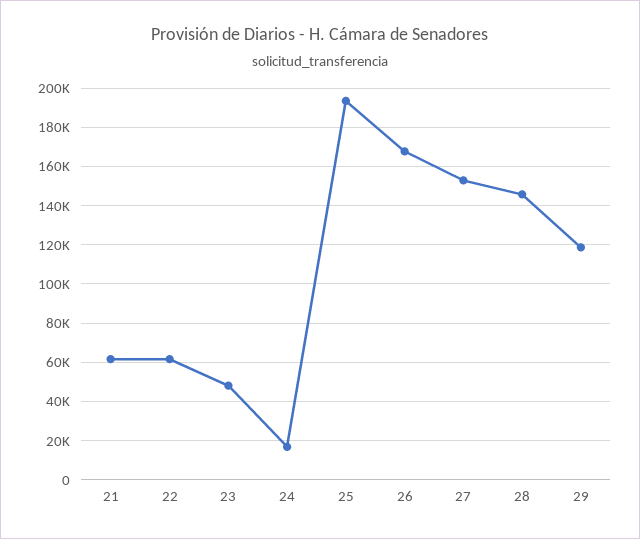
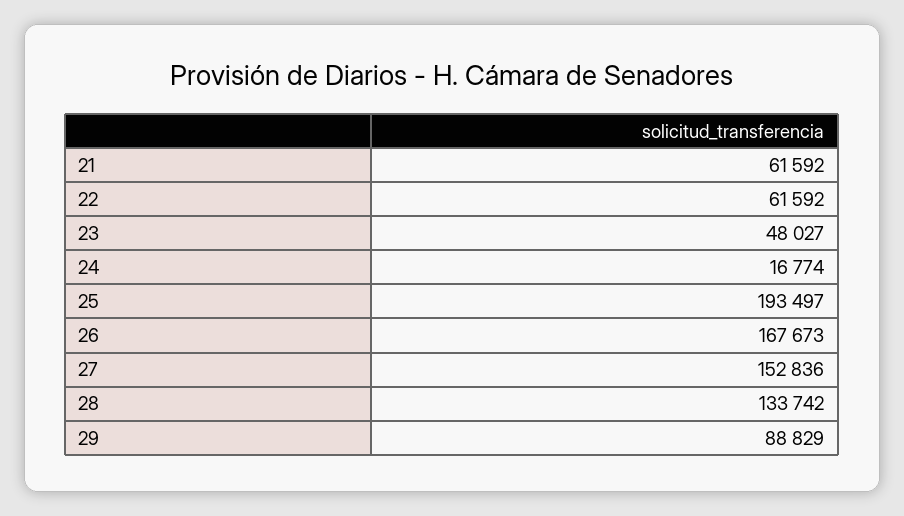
28: 145000 -> 133742
29: 120000 -> 88829

